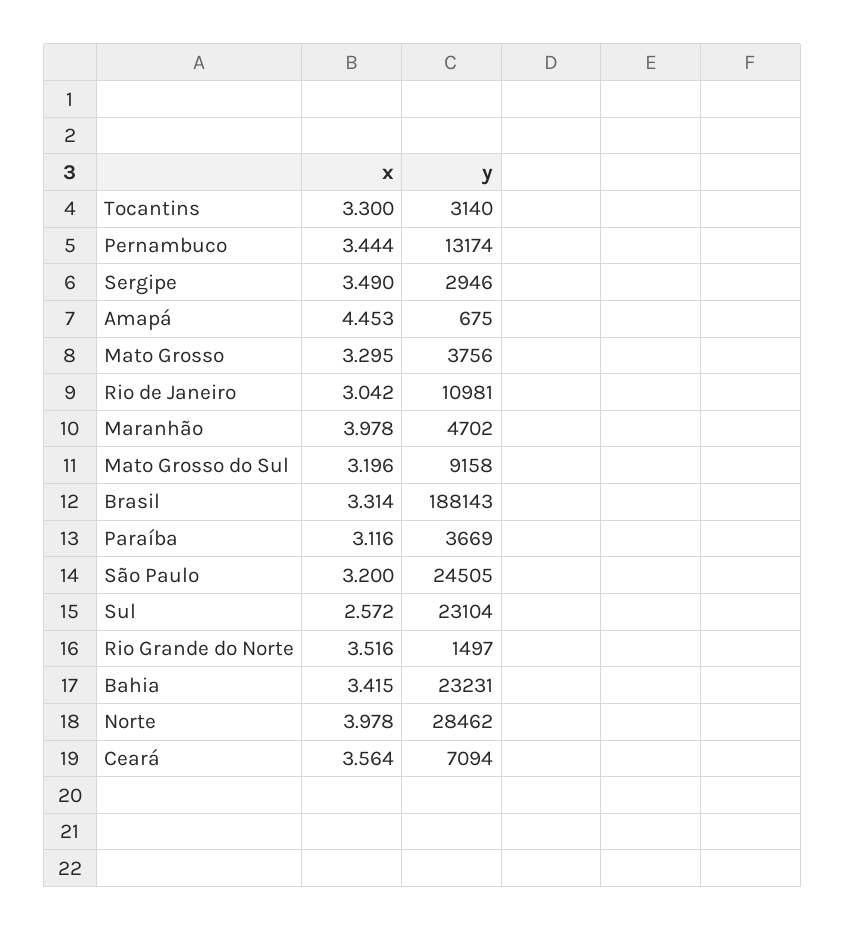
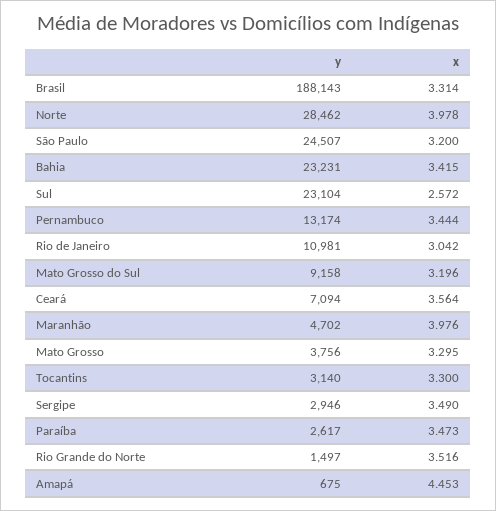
x, Maranhão: 3.978 -> 3.976
x, Paraíba: 3.116 -> 3.473
y, Paraíba: 3669 -> 2617
y, São Paulo: 24505 -> 24507

